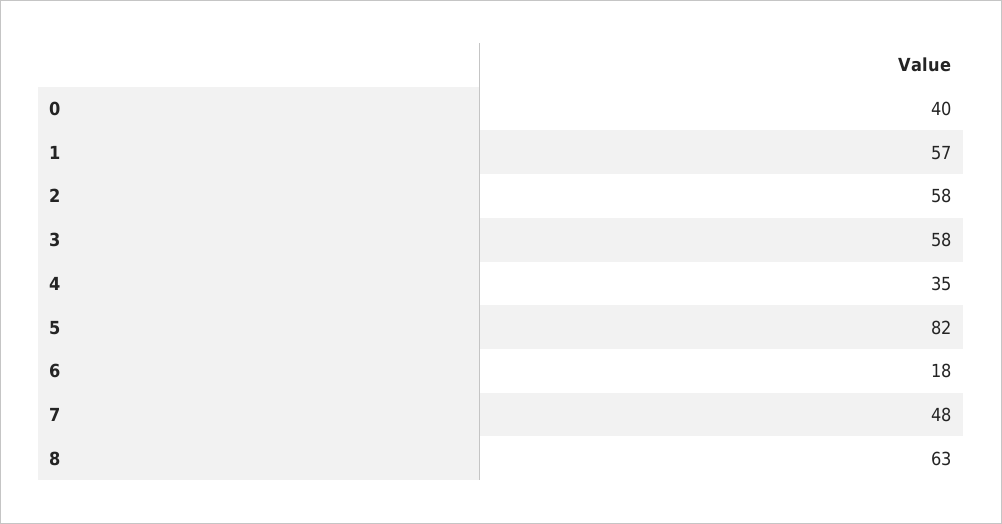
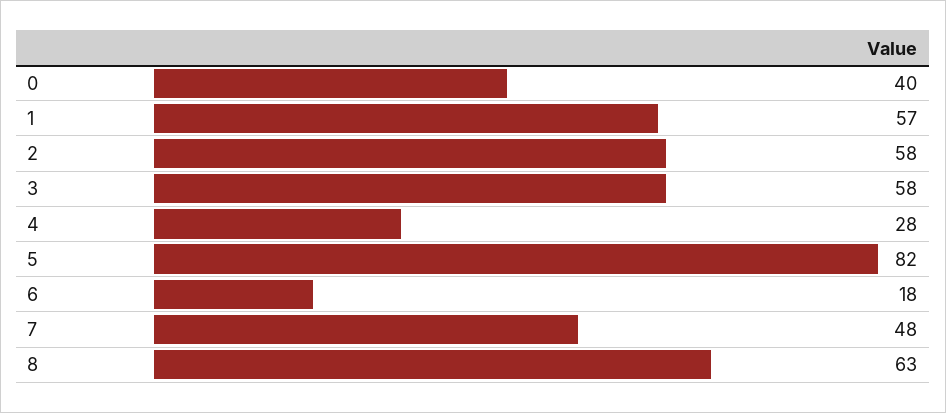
4: 35 -> 28

